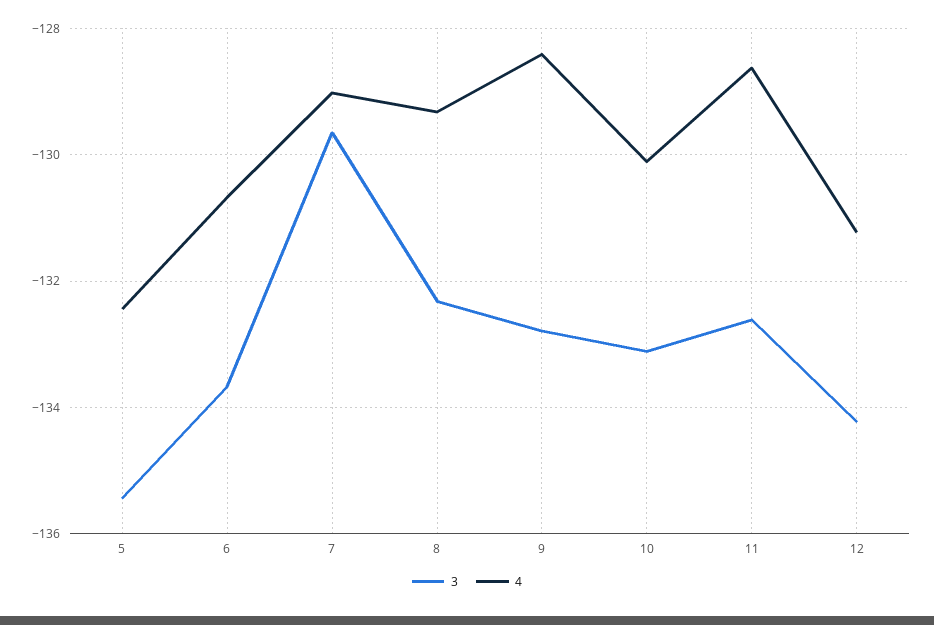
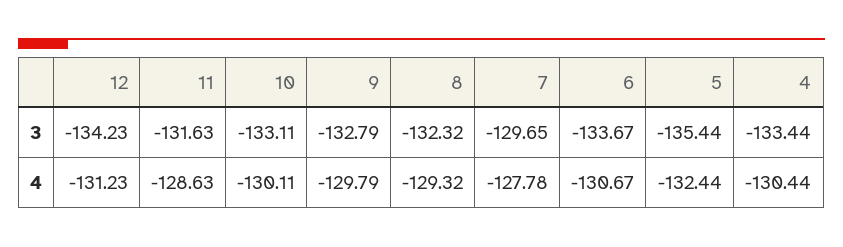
4, 7: -129 -> -127.78
4, 9: -128.4 -> -129.79
3, 11: -132.6 -> -131.63
3, 4: none -> -133.44
4, 4: none -> -130.44

